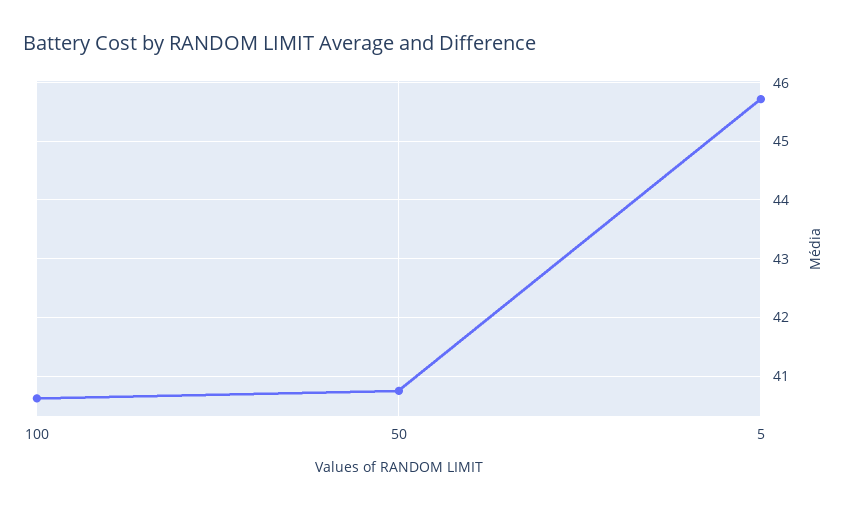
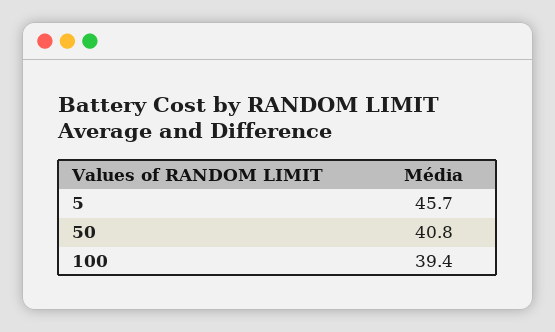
100: 40.6 -> 39.4

